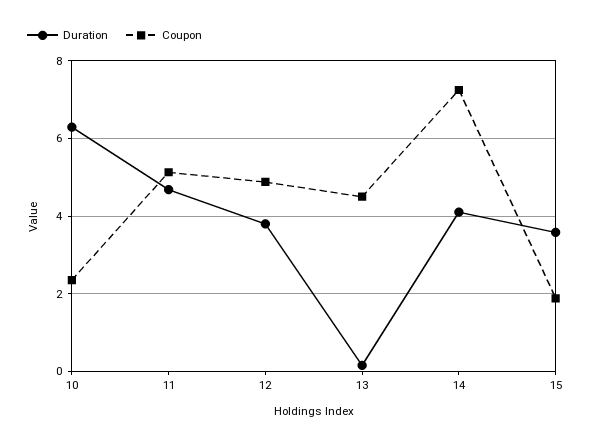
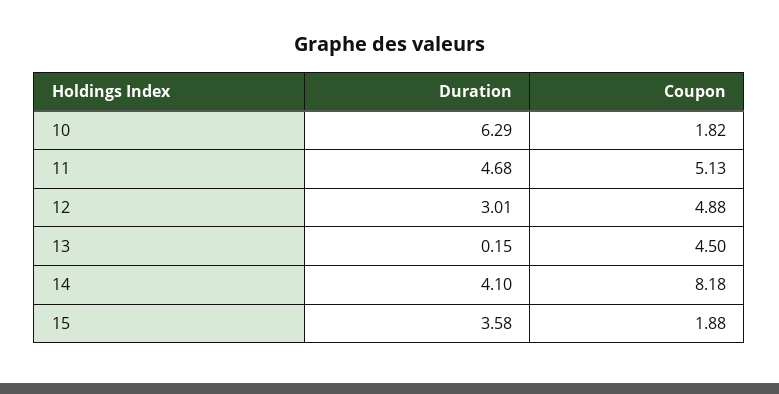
Coupon, 10: 2.4 -> 1.82
Duration, 12: 3.8 -> 3.01
Coupon, 14: 7.2 -> 8.18

